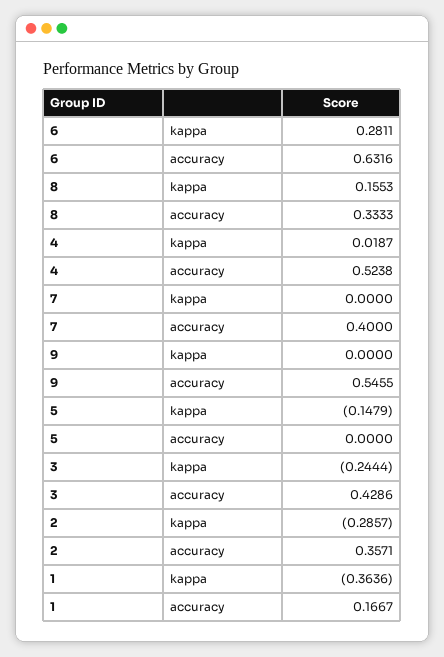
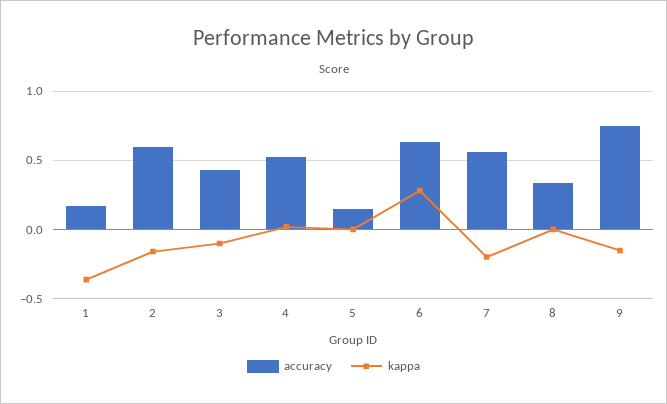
kappa, 8: 0.1553 -> 0
kappa, 7: 0 -> -0.2
accuracy, 7: 0.4 -> 0.55
kappa, 9: 0 -> -0.15
accuracy, 9: 0.5455 -> 0.75
kappa, 5: -0.1479 -> 0
accuracy, 5: 0 -> 0.15
kappa, 3: -0.2444 -> -0.1
kappa, 2: -0.2857 -> -0.15
accuracy, 2: 0.3571 -> 0.6

